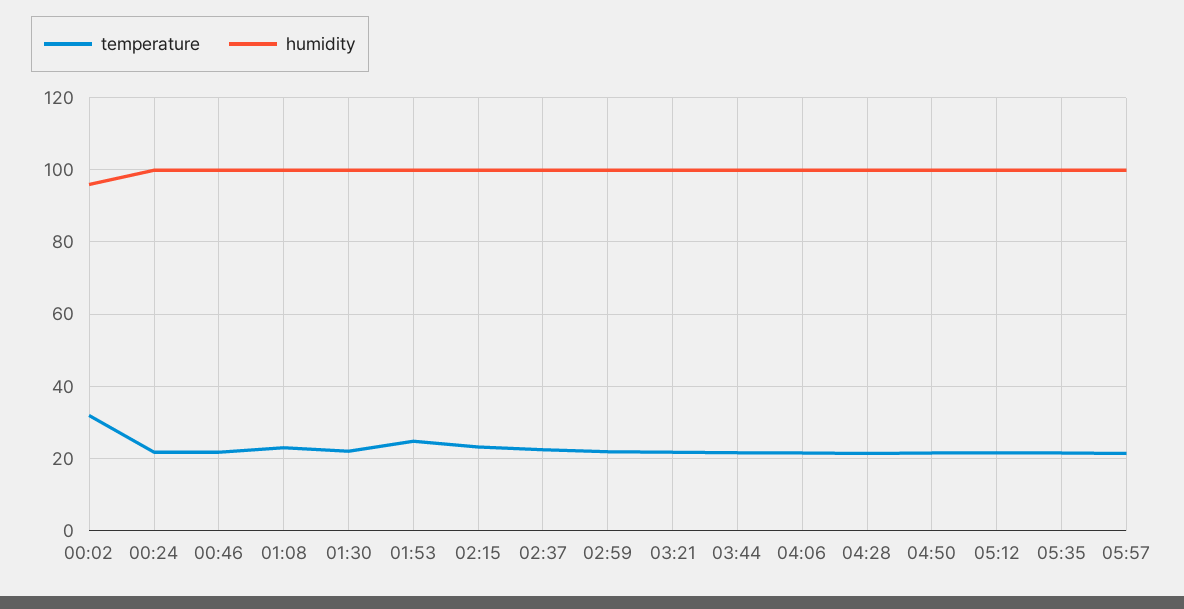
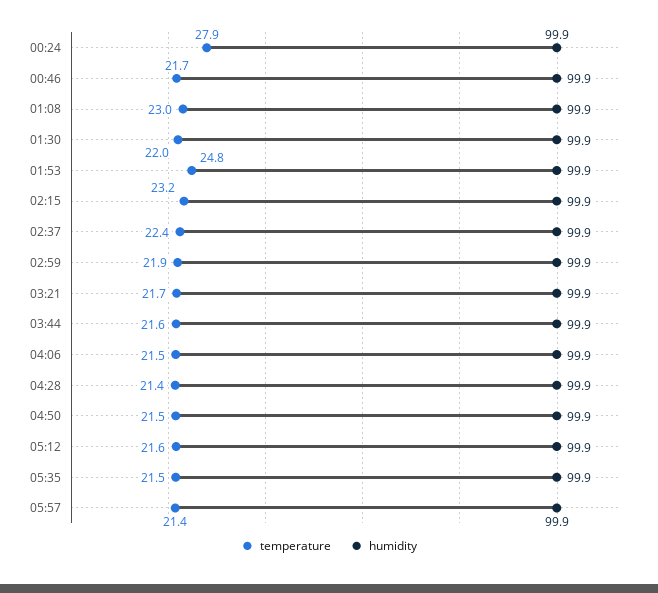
temperature, 00:02: 32 -> none
humidity, 00:02: 96 -> none
temperature, 00:24: 22 -> 27.9

